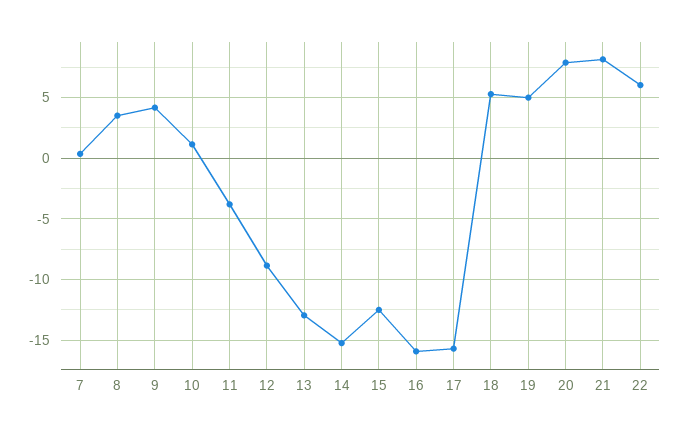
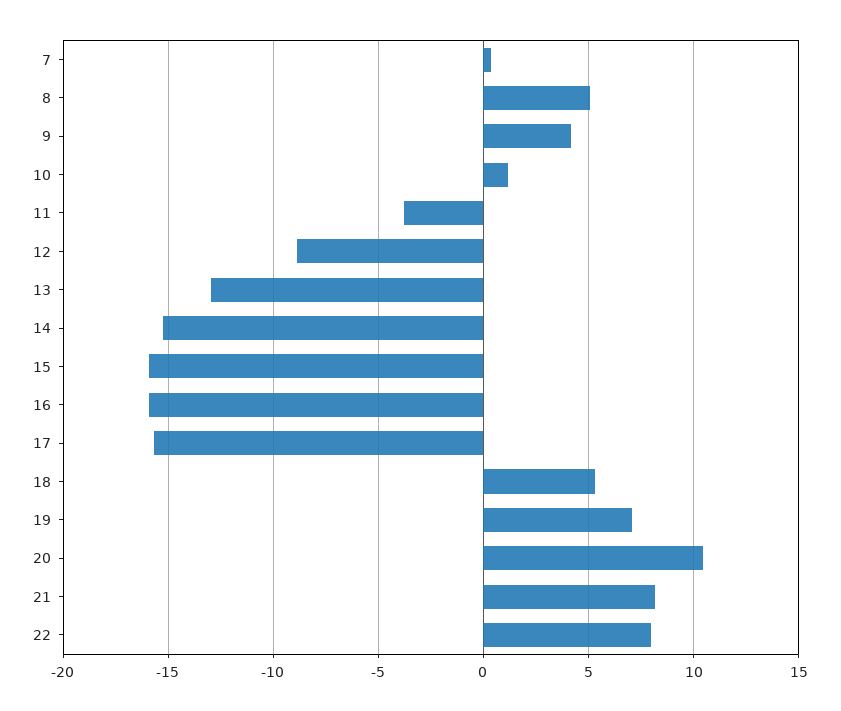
8: 3.5 -> 5
15: -12.5 -> -16
19: 5 -> 7
20: 8 -> 10.5
22: 6 -> 8

